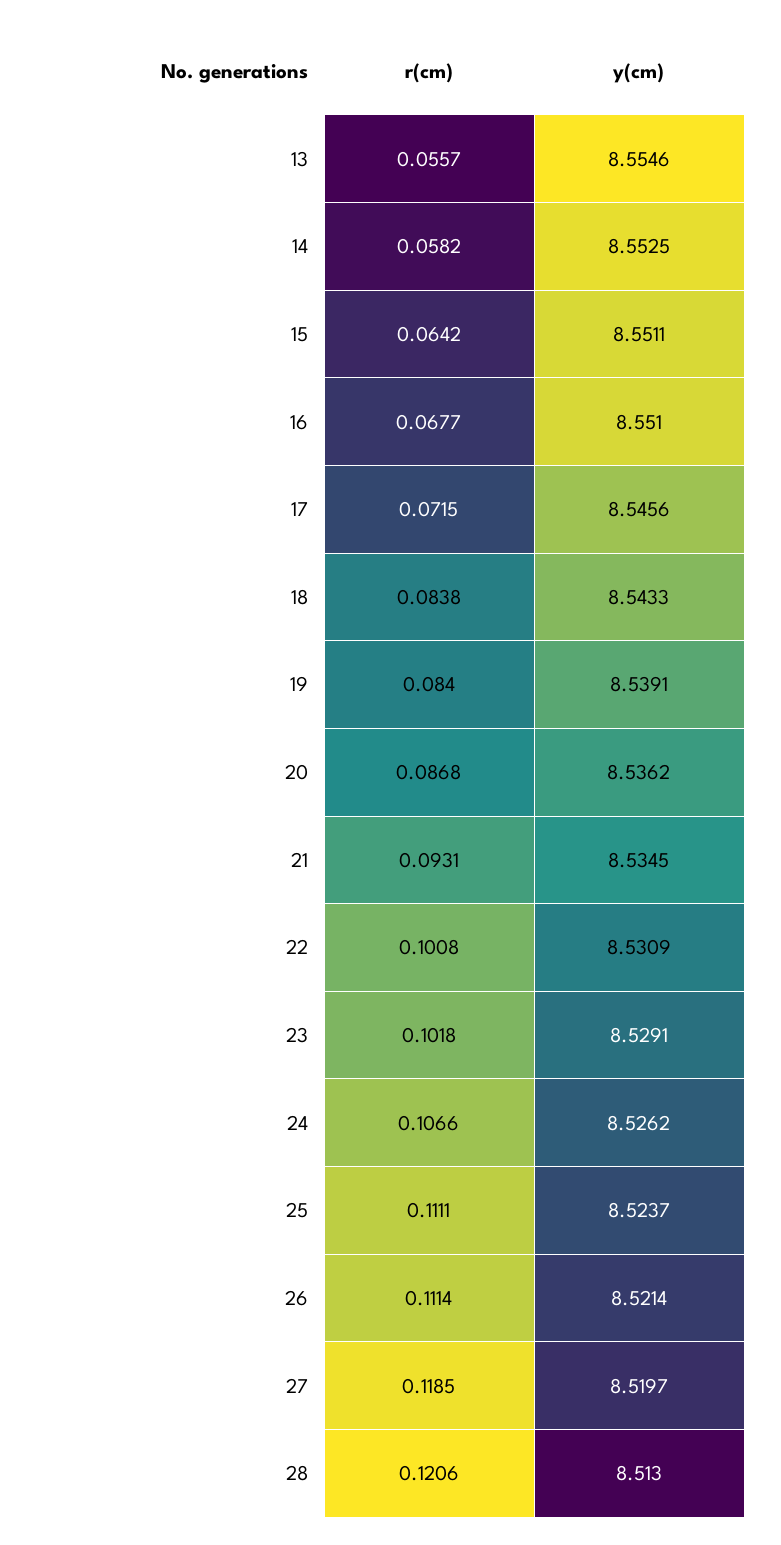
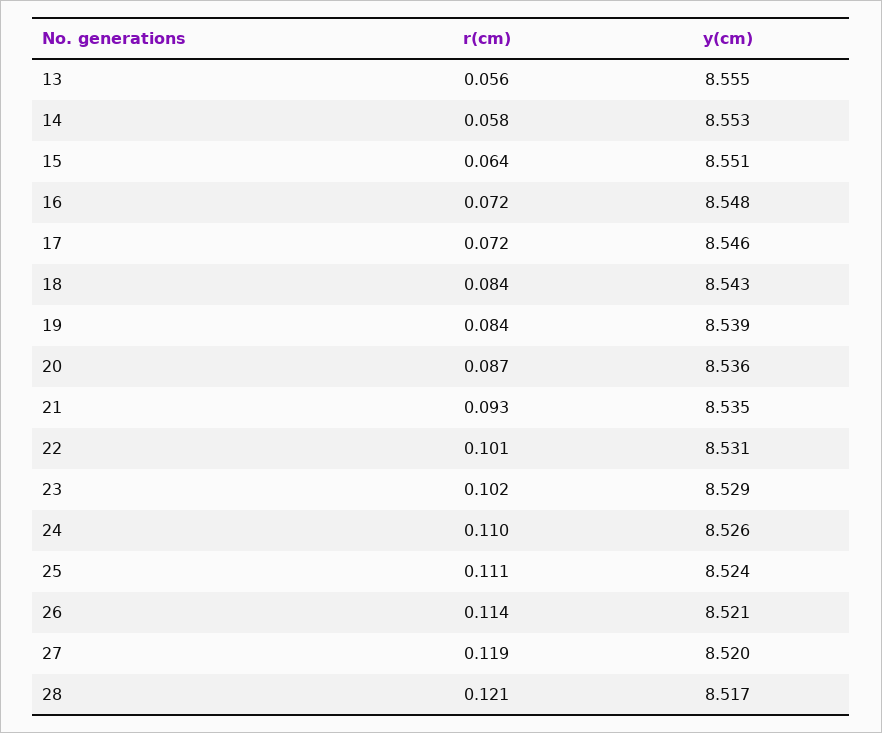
r(cm), 16: 0.0677 -> 0.072
y(cm), 16: 8.551 -> 8.548
r(cm), 24: 0.1066 -> 0.11
r(cm), 26: 0.1114 -> 0.114
y(cm), 28: 8.513 -> 8.517

